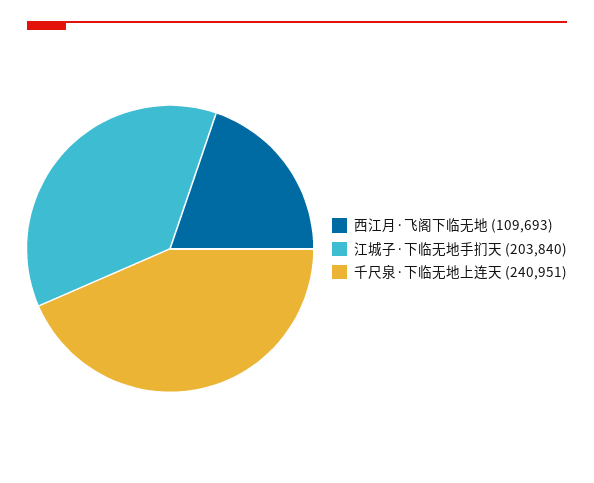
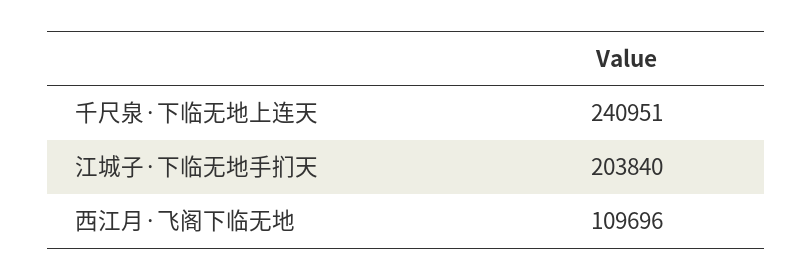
西江月·飞阁下临无地: 109693 -> 109696

